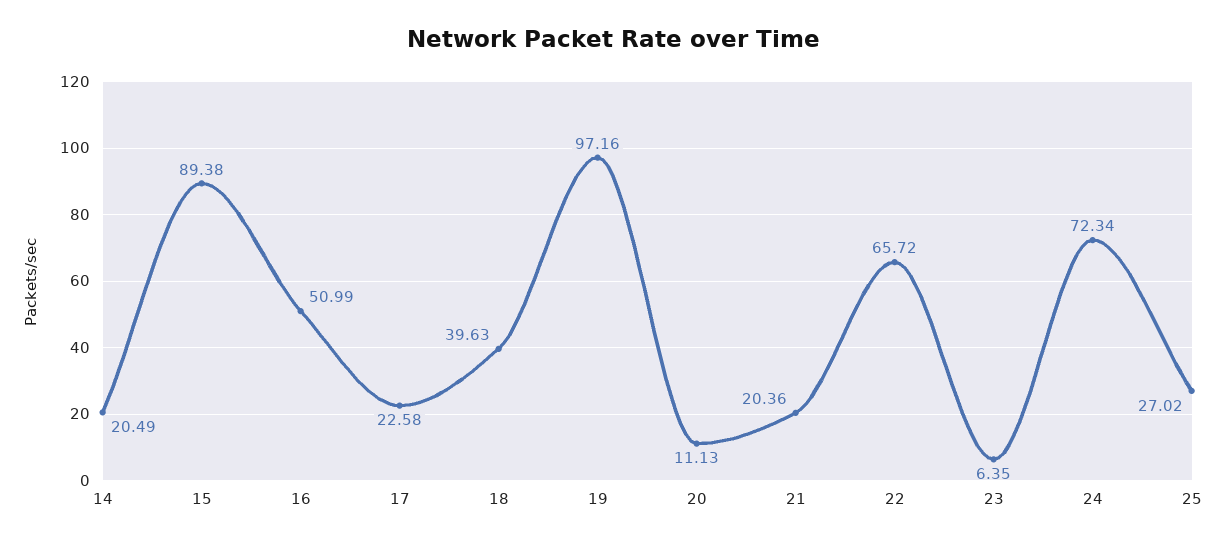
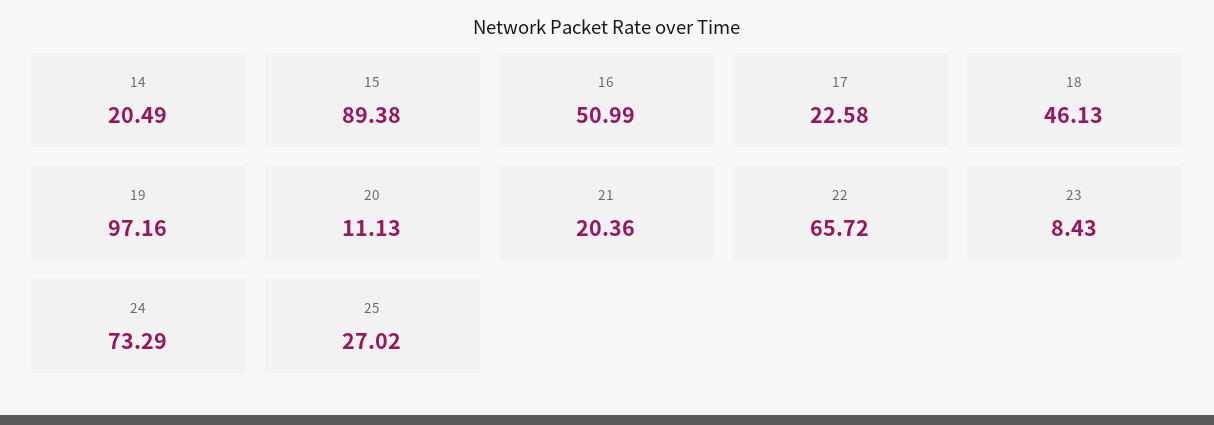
18: 39.63 -> 46.13
23: 6.35 -> 8.43
24: 72.34 -> 73.29

